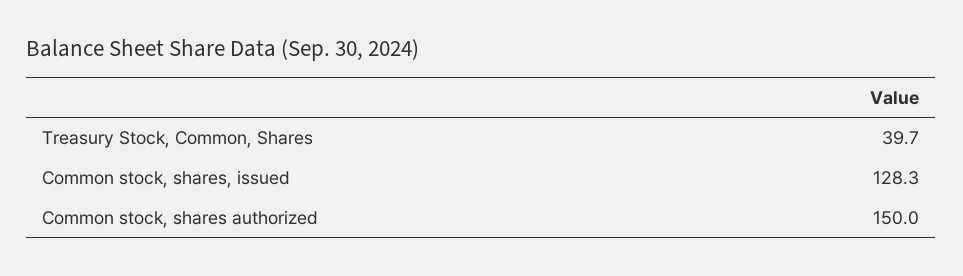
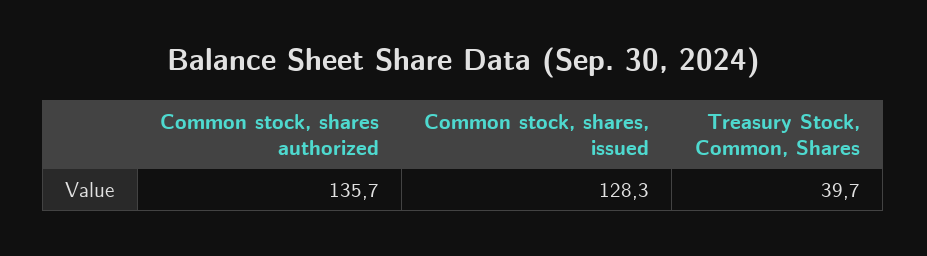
Common stock, shares authorized: 150 -> 135.7

